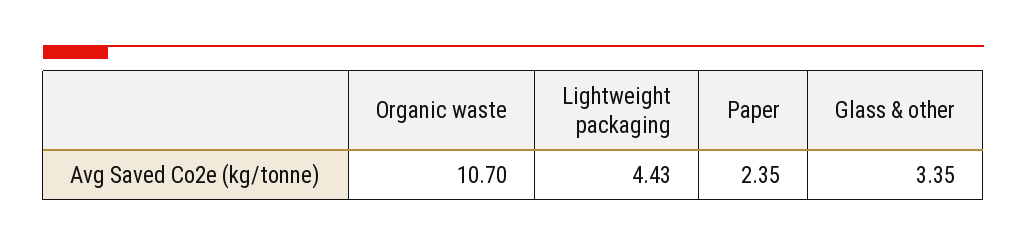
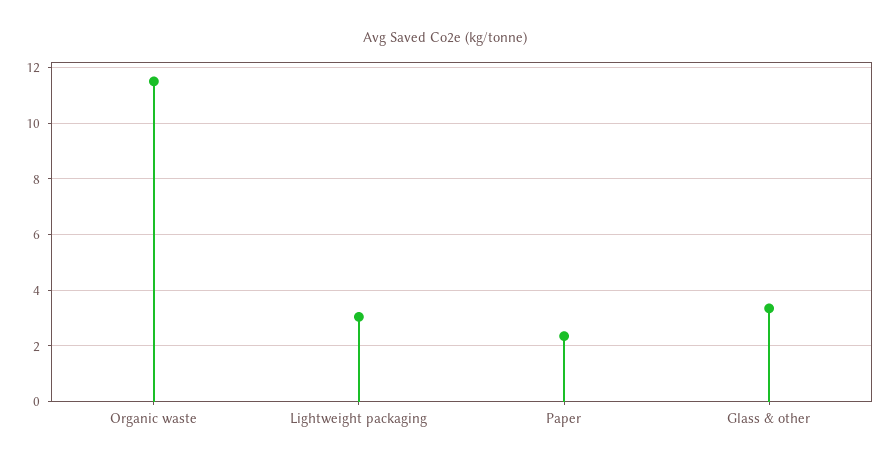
Organic waste: 10.7 -> 11.5
Lightweight packaging: 4.43 -> 3

